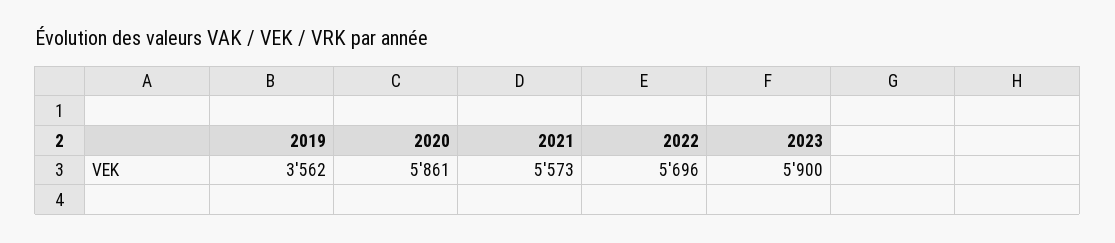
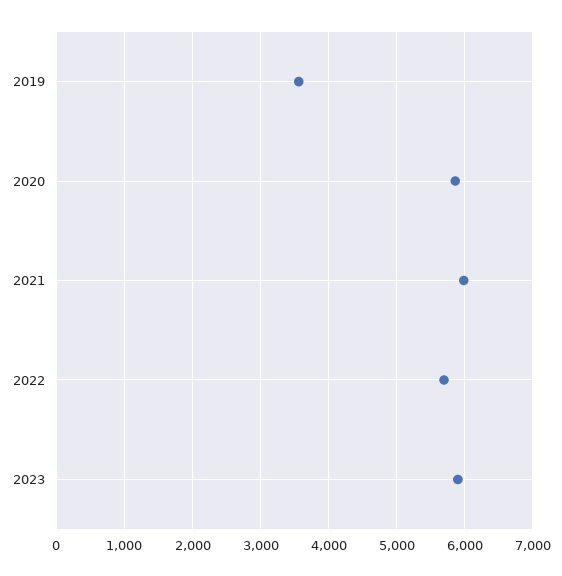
2021: 5573 -> 6000

